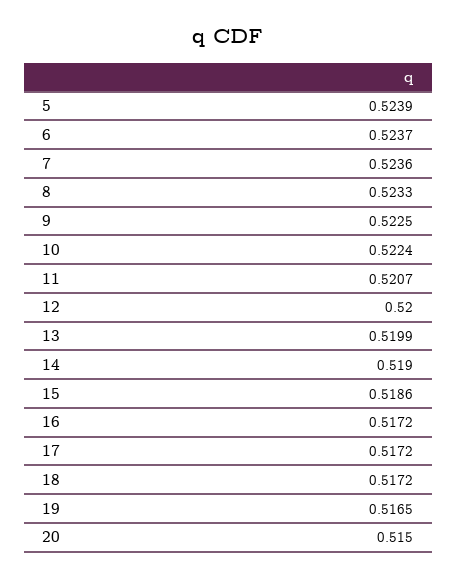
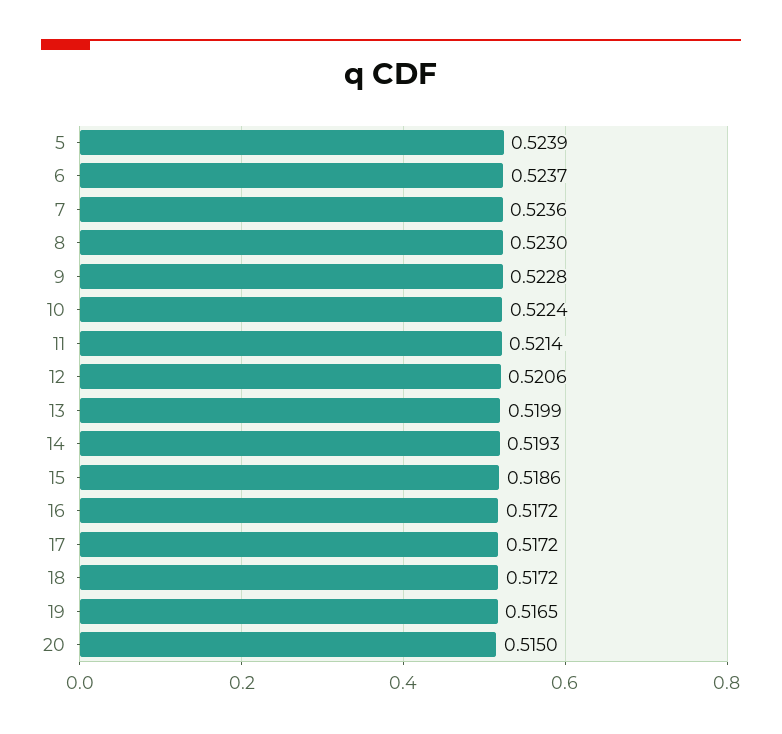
8: 0.5233 -> 0.523
9: 0.5225 -> 0.5228
11: 0.5207 -> 0.5214
12: 0.52 -> 0.5206
14: 0.519 -> 0.5193

